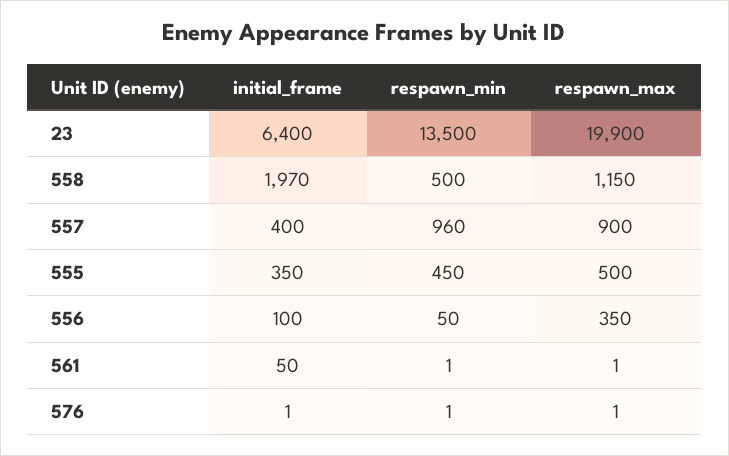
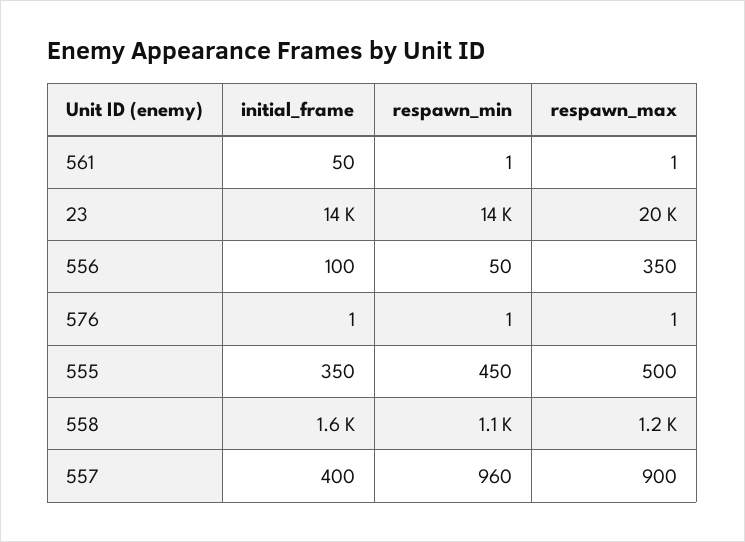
initial_frame, 23: 6400 -> 14000
initial_frame, 558: 1970 -> 1600
respawn_min, 558: 500 -> 1100

